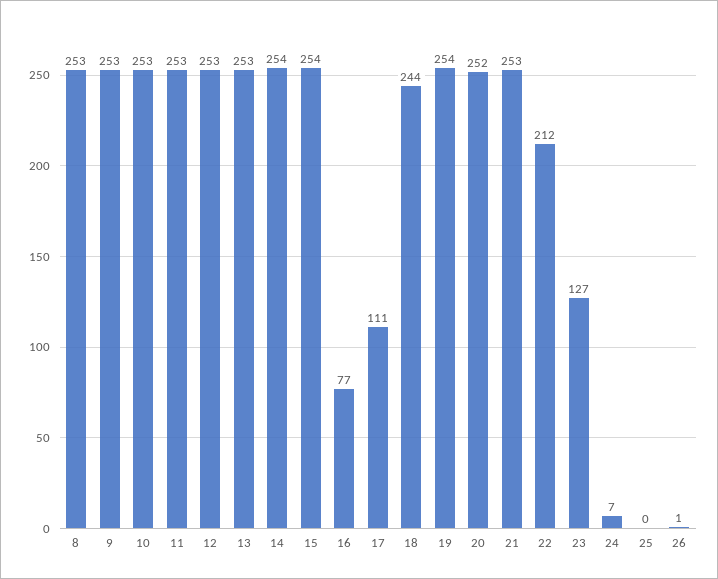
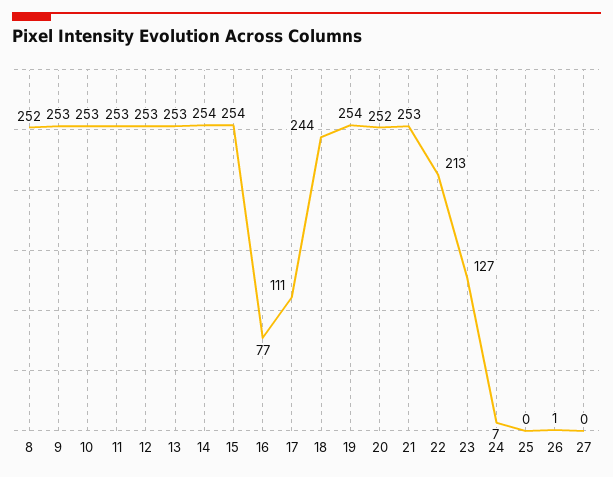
8: 253 -> 252
22: 212 -> 213
27: none -> 0

